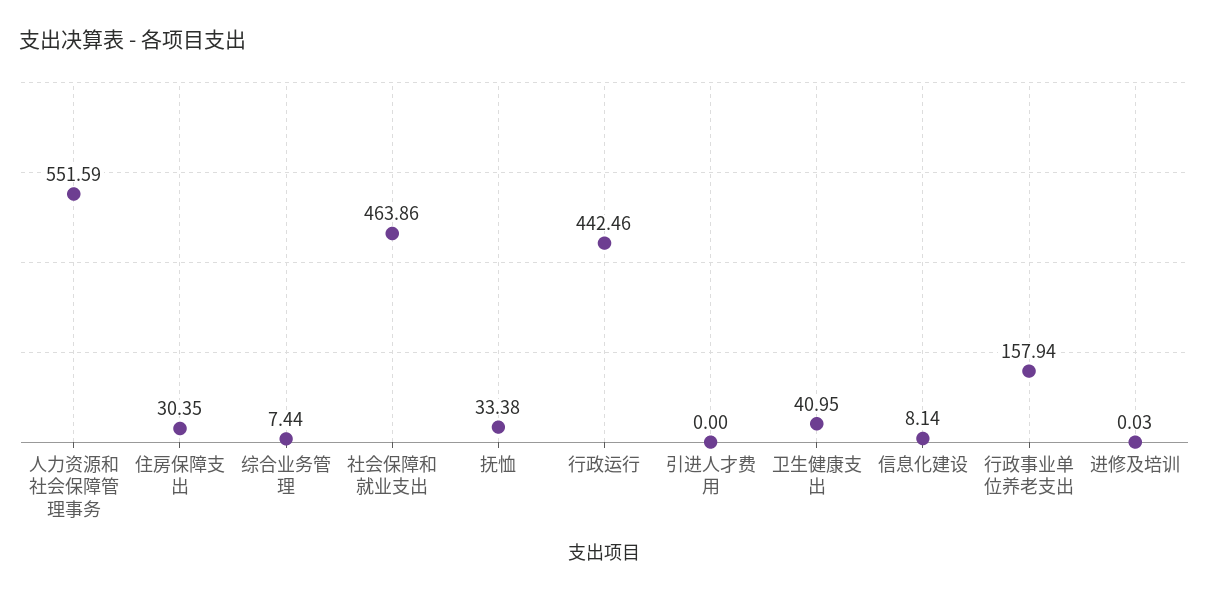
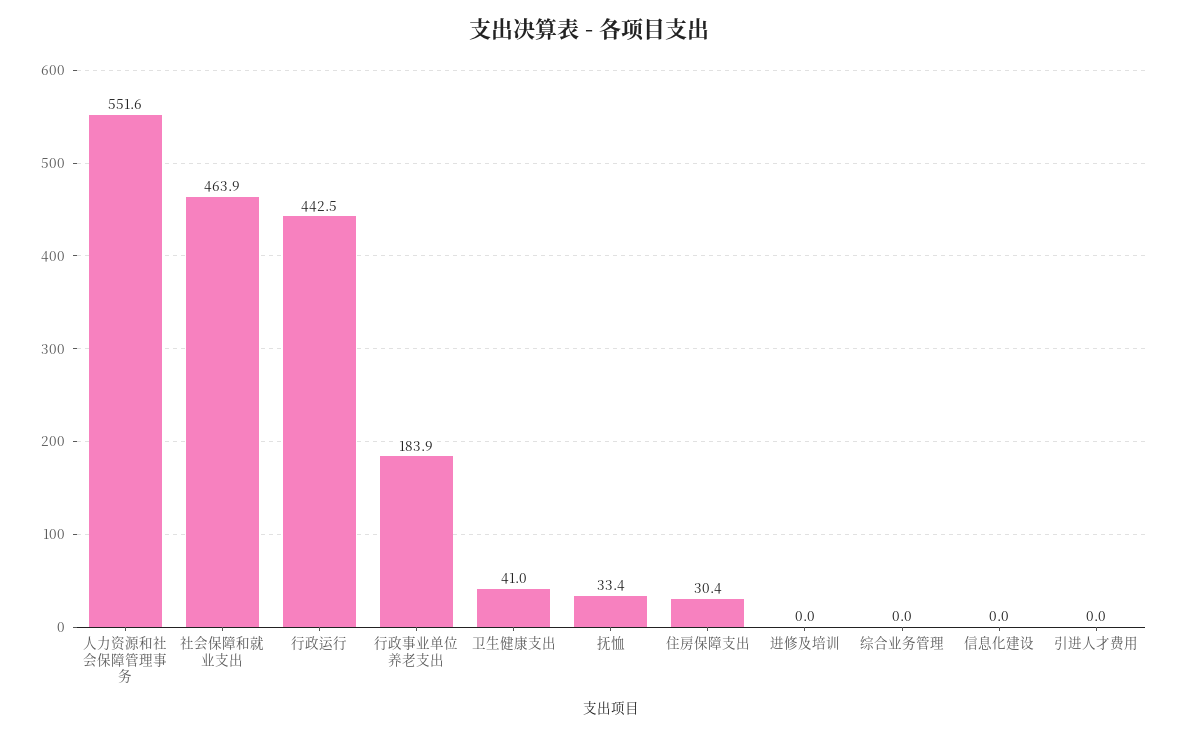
综合业务管理: 7.44 -> 0
信息化建设: 8.14 -> 0
行政事业单位养老支出: 157.94 -> 183.9

